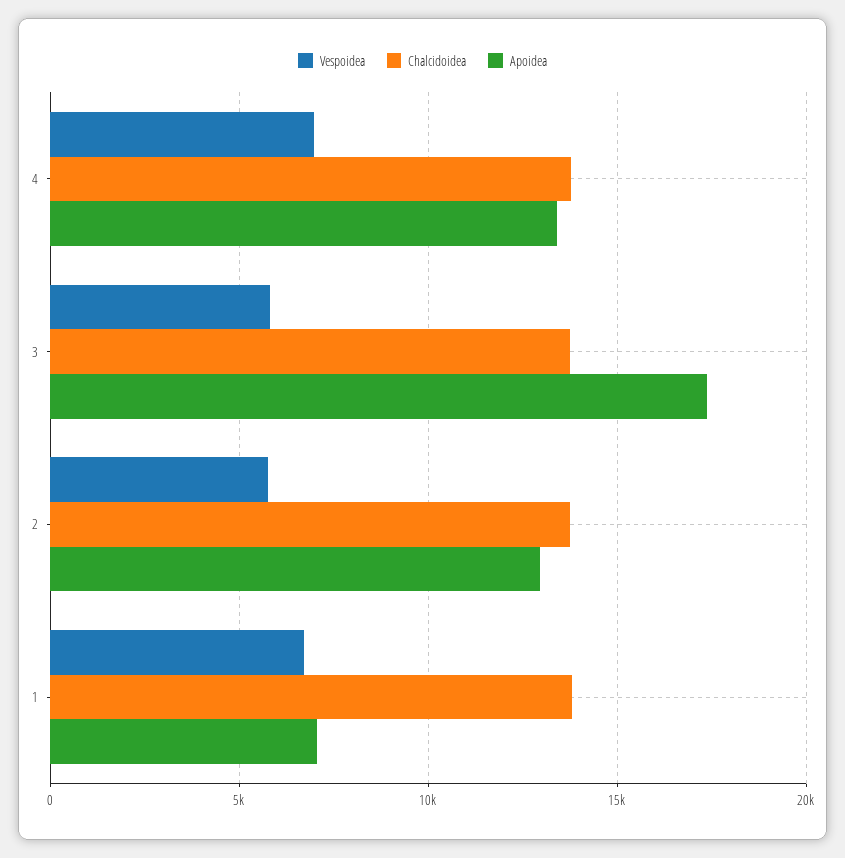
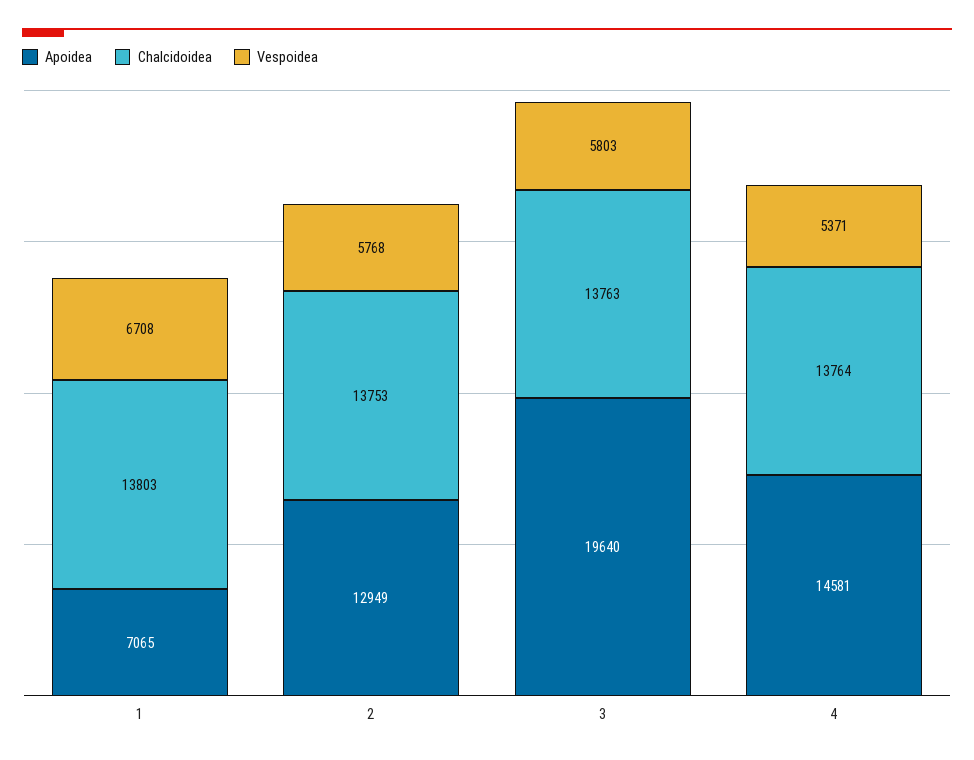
Vespoidea, 4: 7000 -> 5371
Apoidea, 4: 13500 -> 14581
Apoidea, 3: 17500 -> 19640

